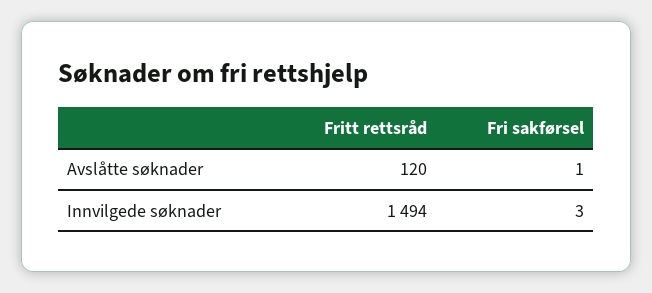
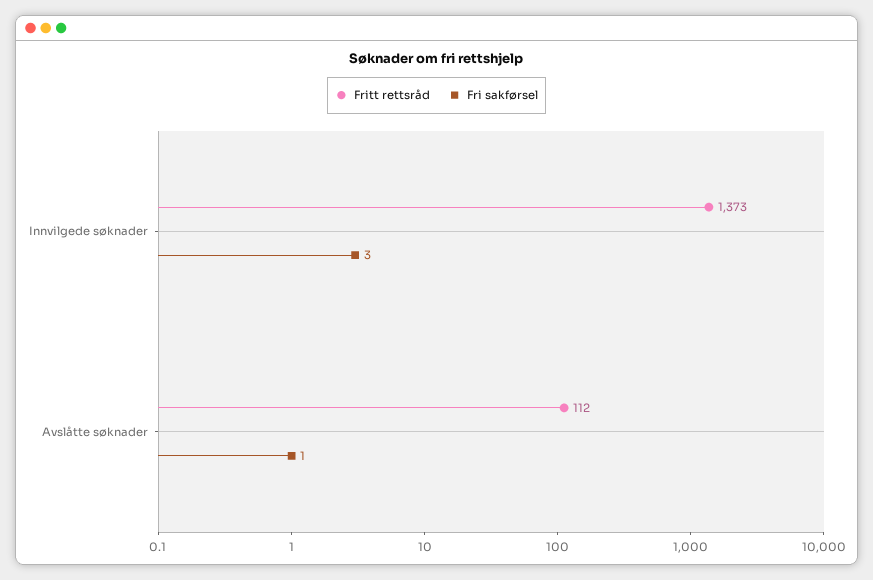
Fritt rettsråd, Avslåtte søknader: 120 -> 112
Fritt rettsråd, Innvilgede søknader: 1494 -> 1373

